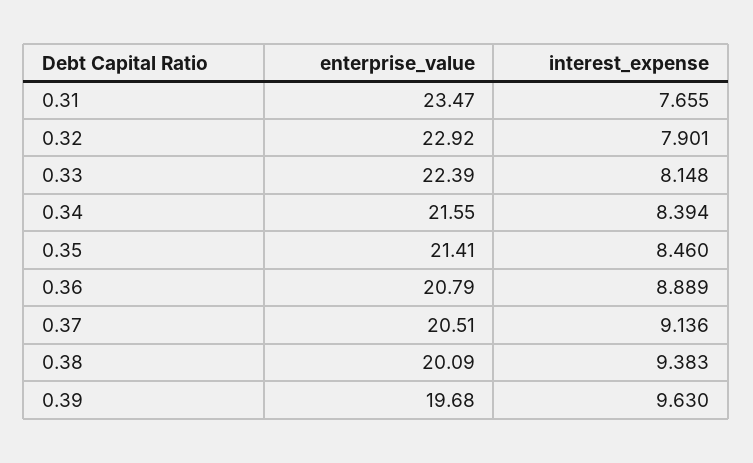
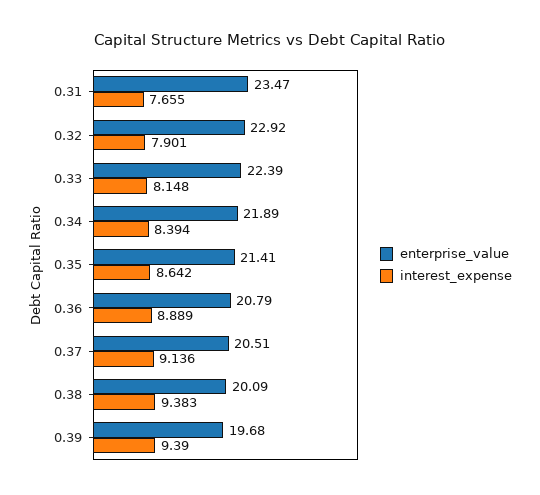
enterprise_value, 0.34: 21.55 -> 21.89
interest_expense, 0.35: 8.46 -> 8.642
interest_expense, 0.39: 9.63 -> 9.39

